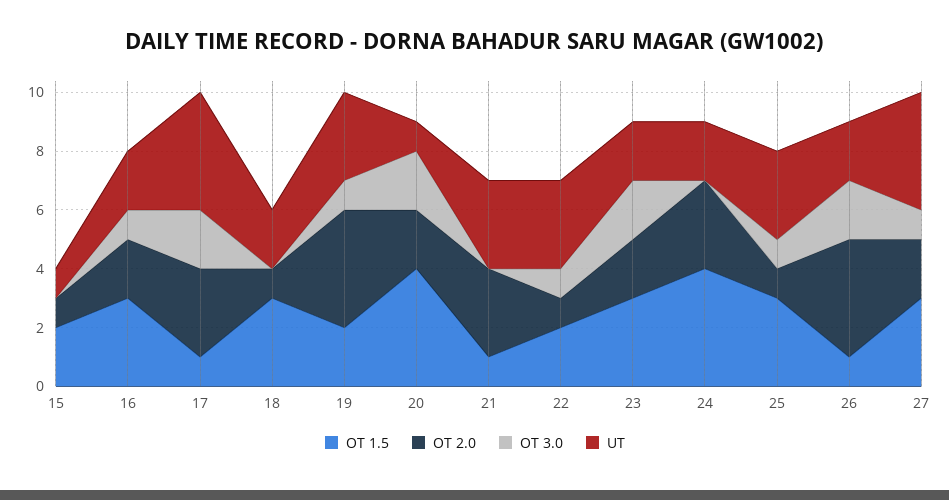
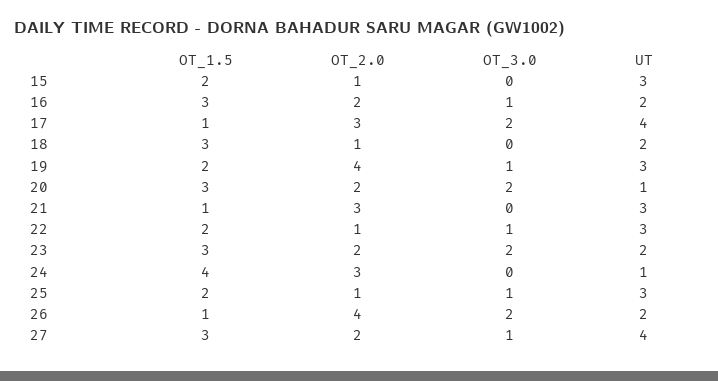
UT, 15: 1 -> 3
OT 1.5, 20: 4 -> 3
UT, 24: 2 -> 1
OT 1.5, 25: 3 -> 2

